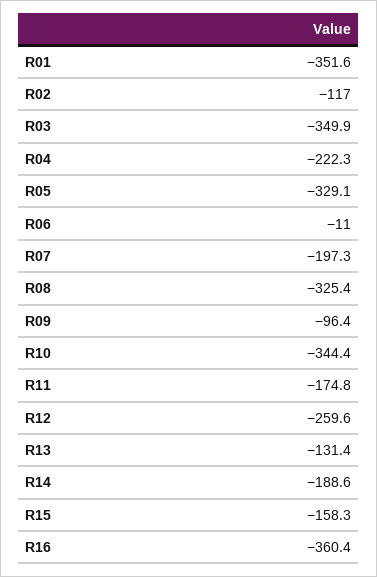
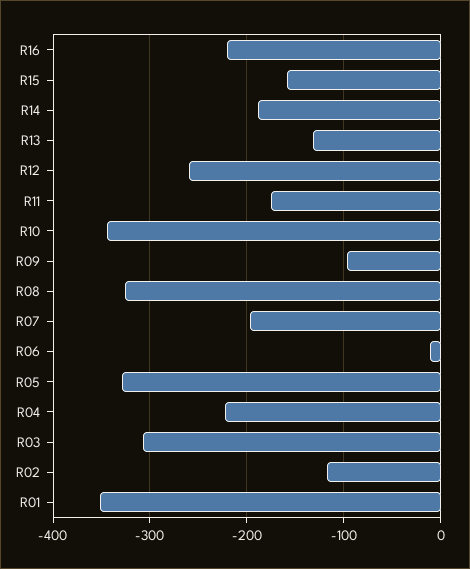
R03: -349.9 -> -310
R16: -360.4 -> -220

